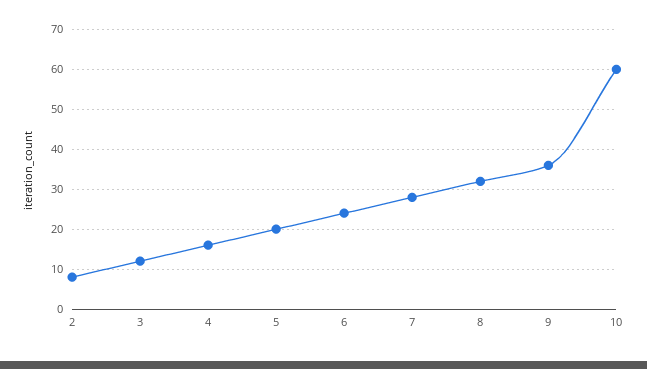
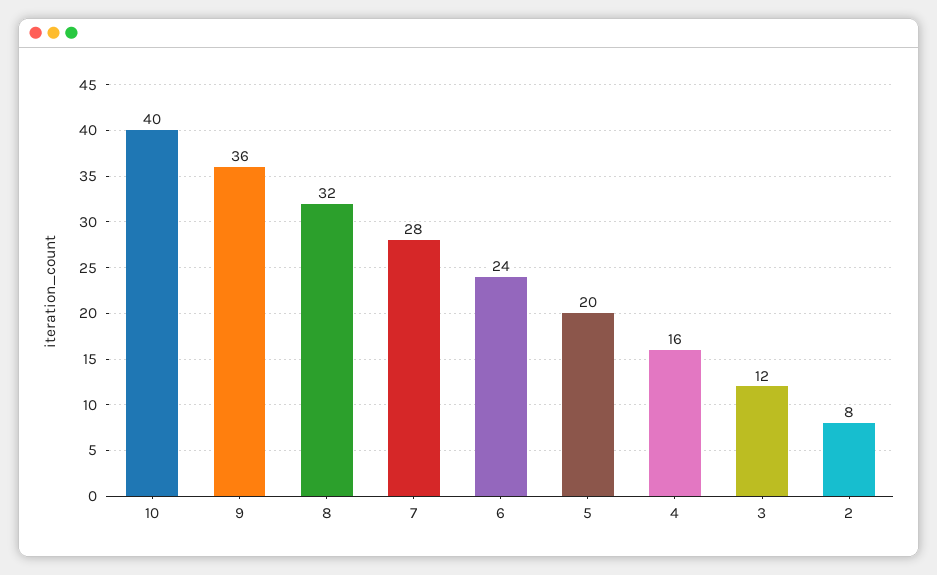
10: 60 -> 40

